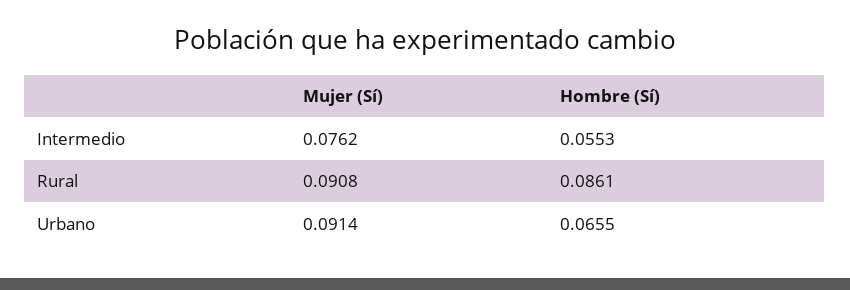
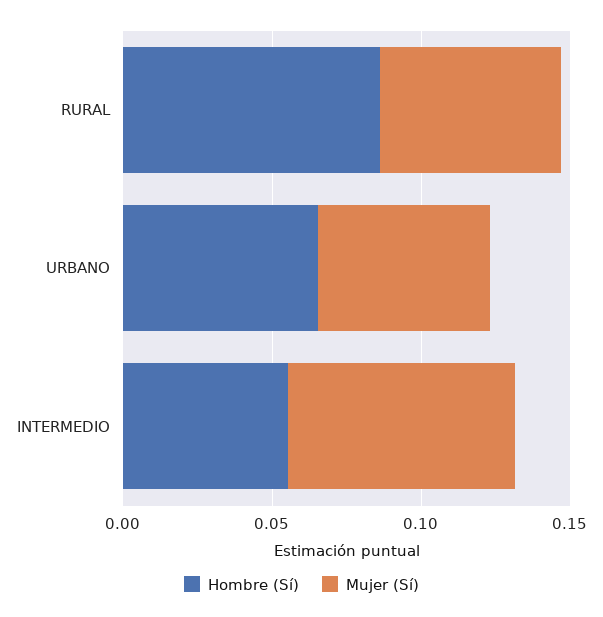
Mujer (Sí), Rural: 0.0908 -> 0.06
Mujer (Sí), Urbano: 0.0914 -> 0.06

